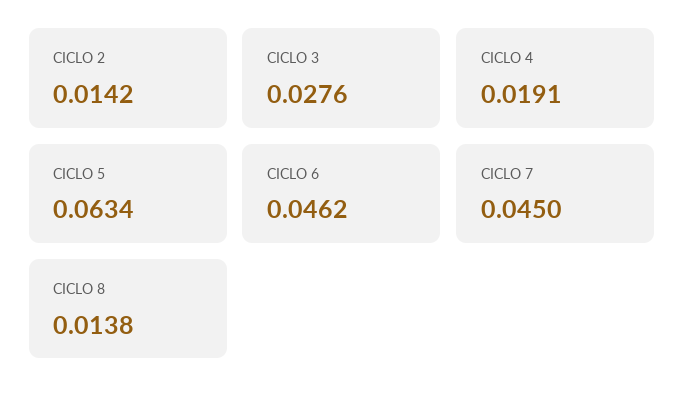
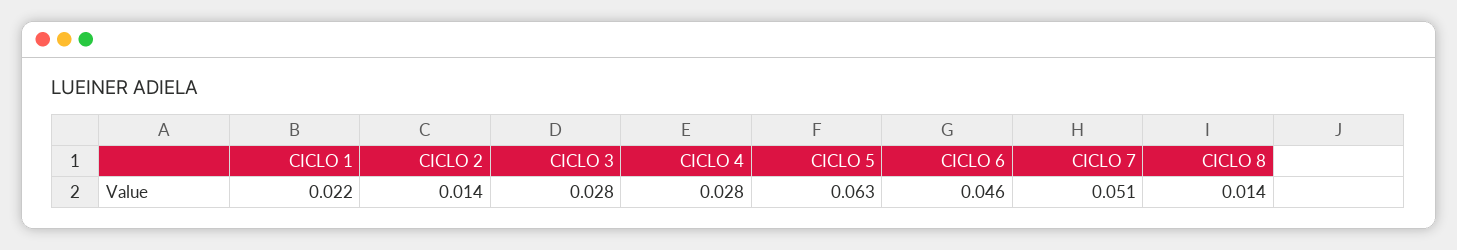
CICLO 4: 0.0191 -> 0.028
CICLO 7: 0.045 -> 0.051
CICLO 1: none -> 0.022

